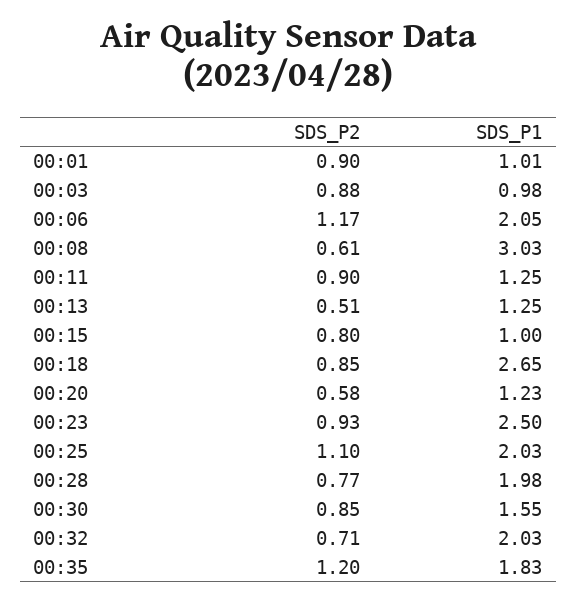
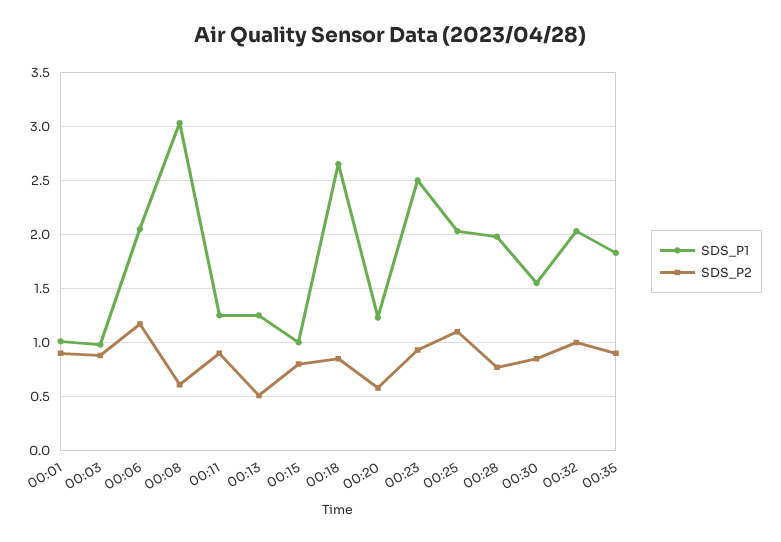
SDS_P2, 00:32: 0.71 -> 1
SDS_P2, 00:35: 1.2 -> 0.9

